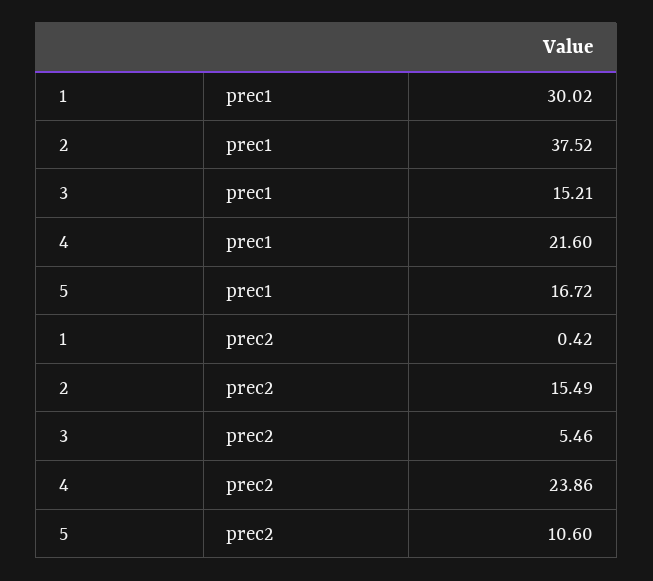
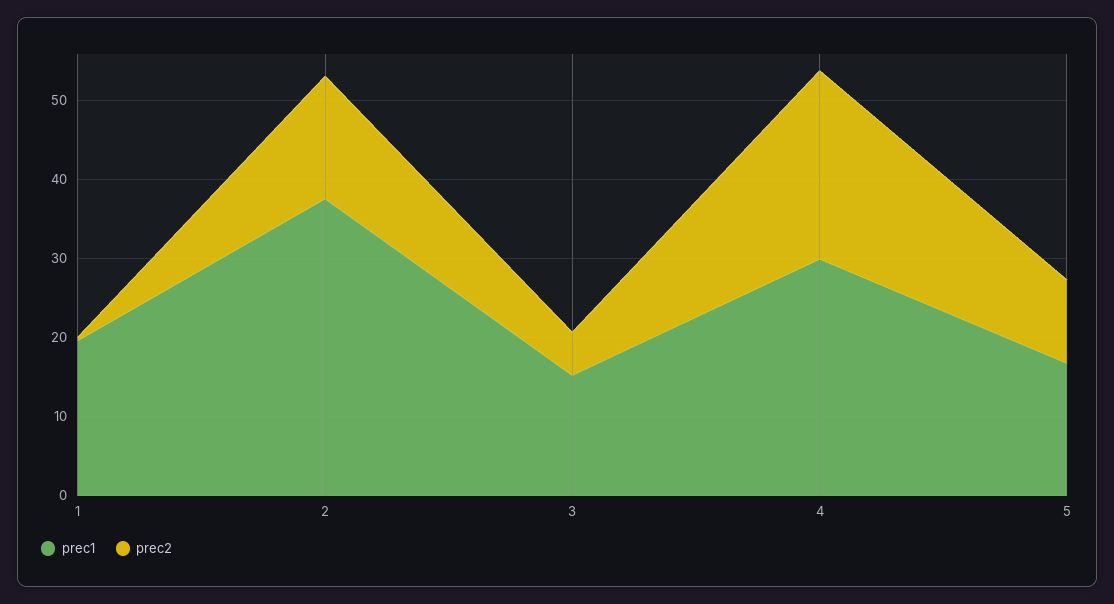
prec1, 1: 30.02 -> 20
prec1, 4: 21.6 -> 30

